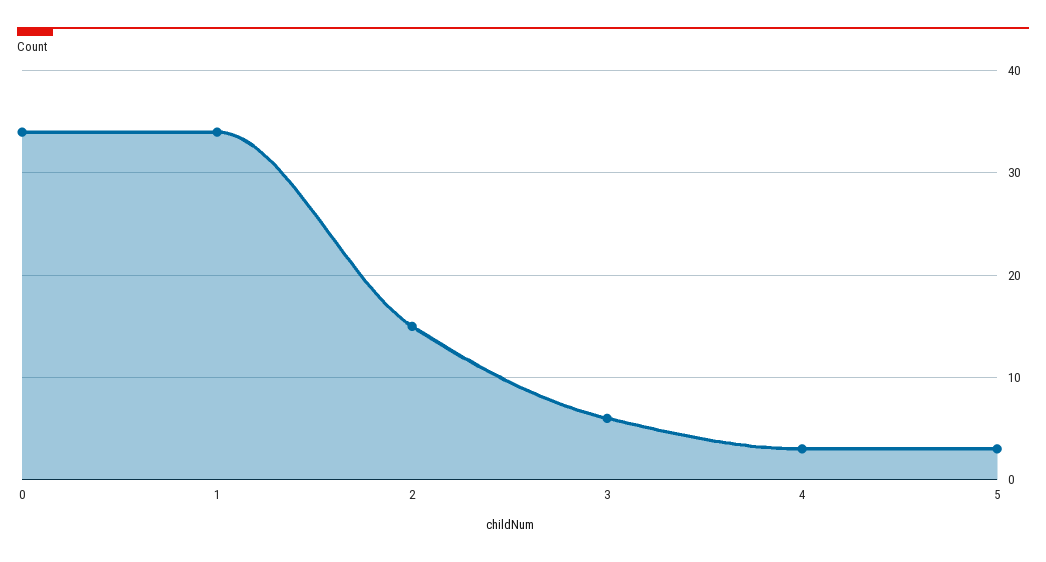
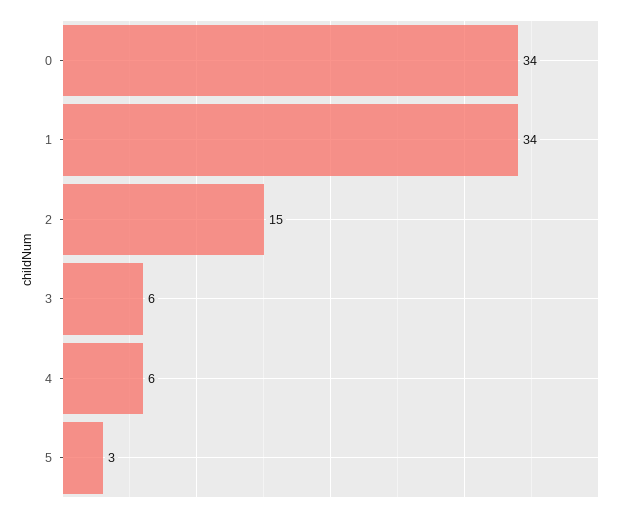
4: 3 -> 6

